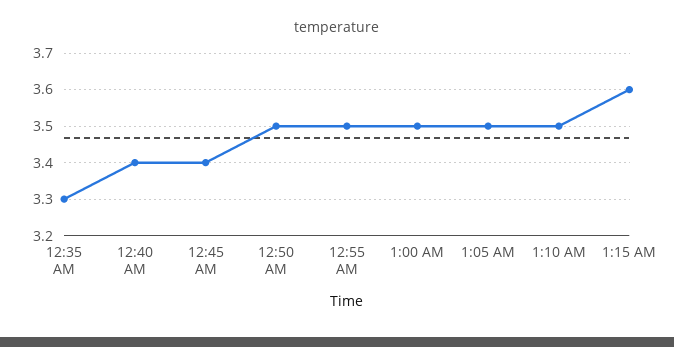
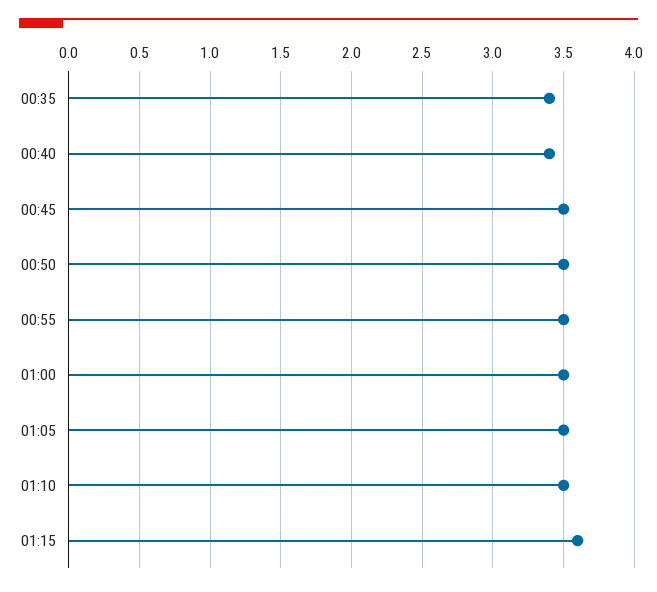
12:35 AM: 3.3 -> 3.4
12:45 AM: 3.4 -> 3.5

